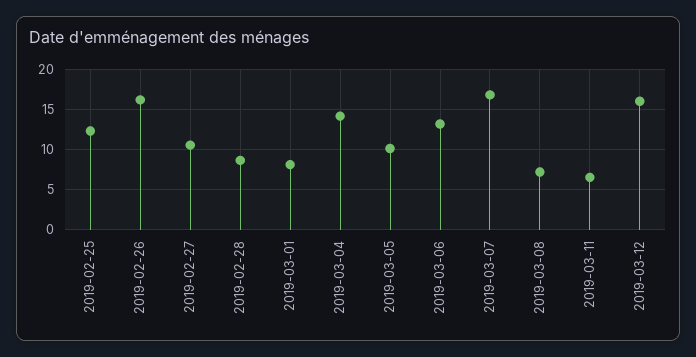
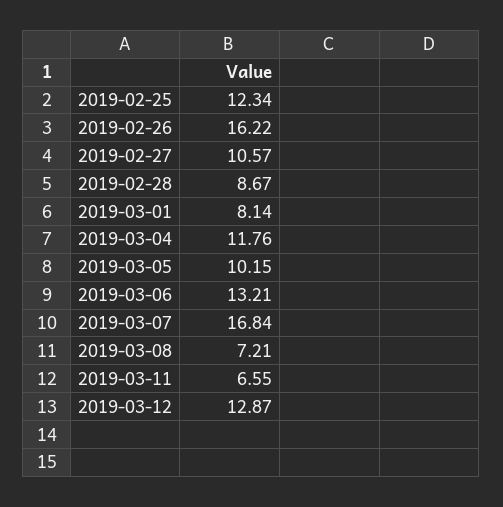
2019-03-04: 14 -> 11.76
2019-03-12: 16 -> 12.87

